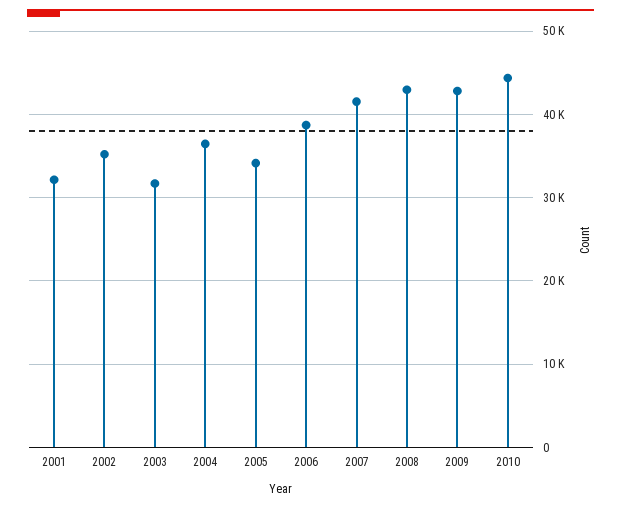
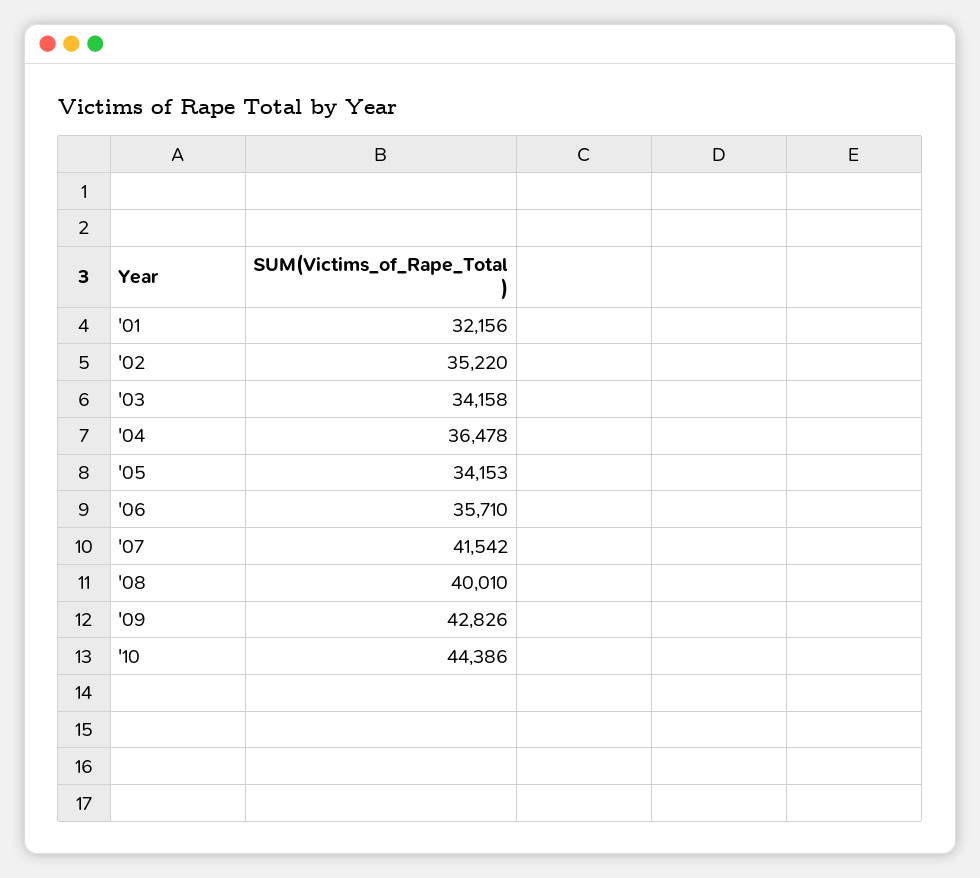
2003: 32000 -> 34158
2006: 39000 -> 35710
2008: 43000 -> 40010

